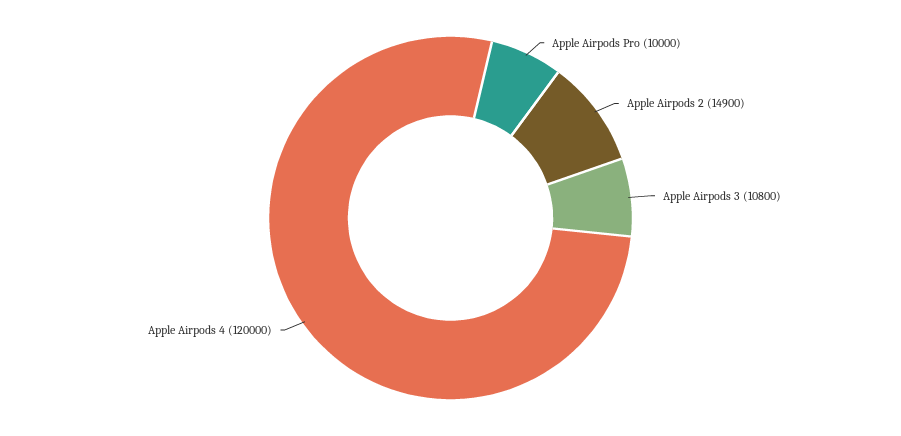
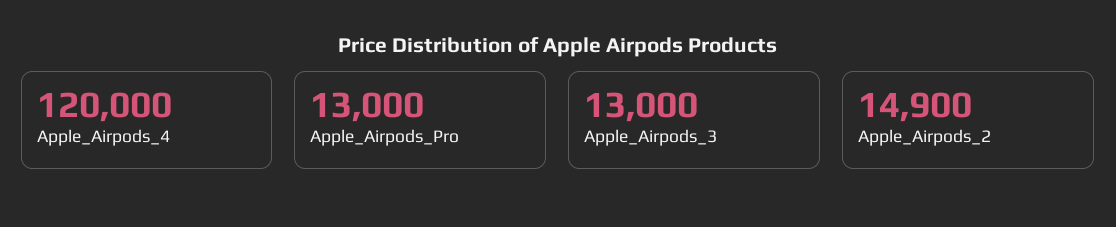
Apple Airpods Pro: 10000 -> 13000
Apple Airpods 3: 10800 -> 13000

